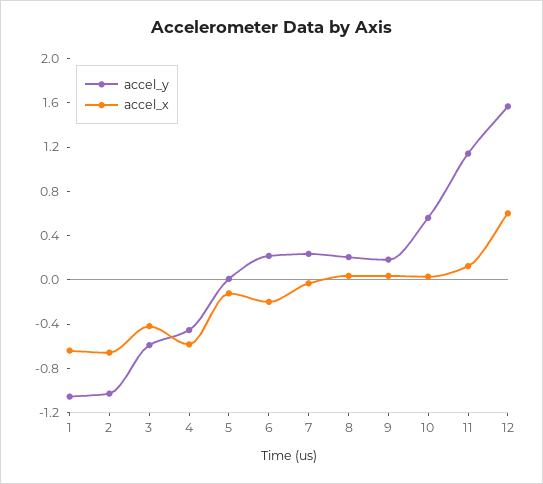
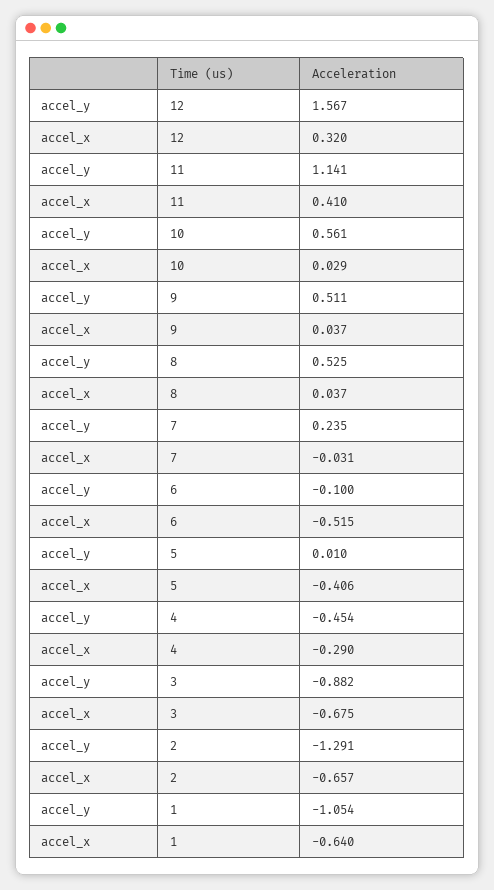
accel_y, 2: -1 -> -1.291
accel_y, 3: -0.6 -> -0.882
accel_x, 3: -0.4 -> -0.675
accel_x, 4: -0.6 -> -0.29
accel_x, 5: -0.1 -> -0.406
accel_y, 6: 0.2 -> -0.1
accel_x, 6: -0.2 -> -0.515
accel_y, 8: 0.2 -> 0.525
accel_y, 9: 0.2 -> 0.511
accel_x, 11: 0.1 -> 0.41
accel_x, 12: 0.6 -> 0.32

